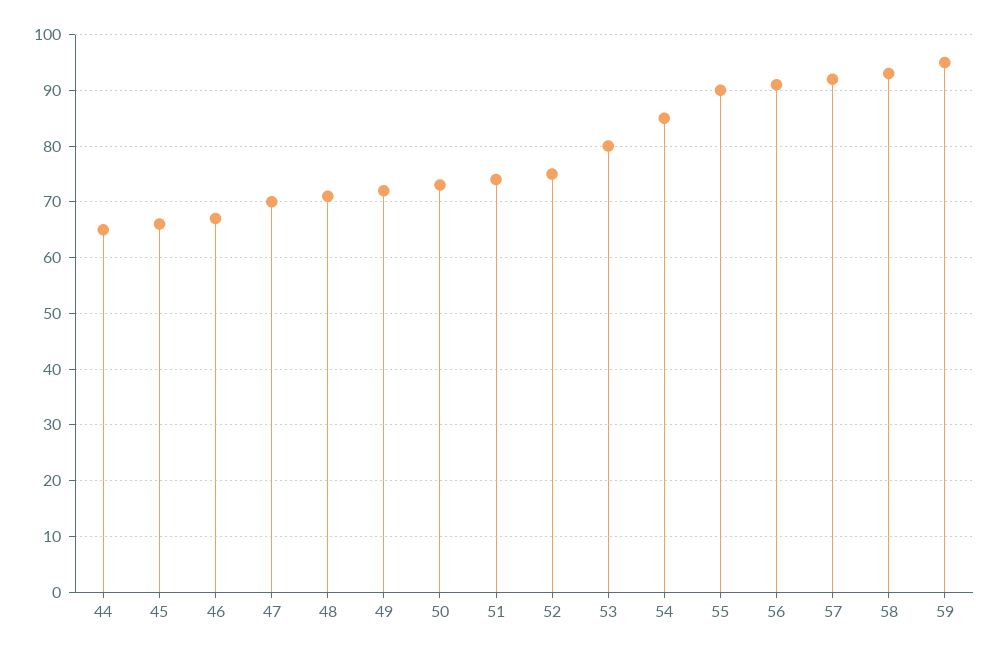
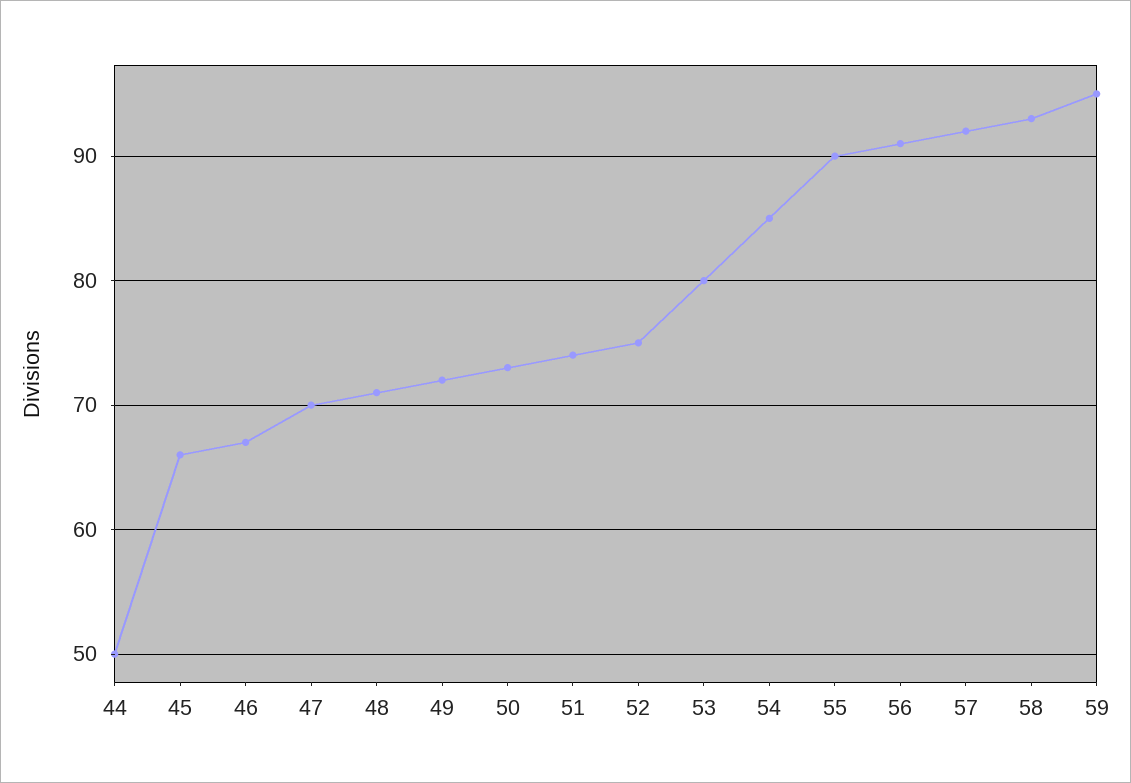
44: 65 -> 50

